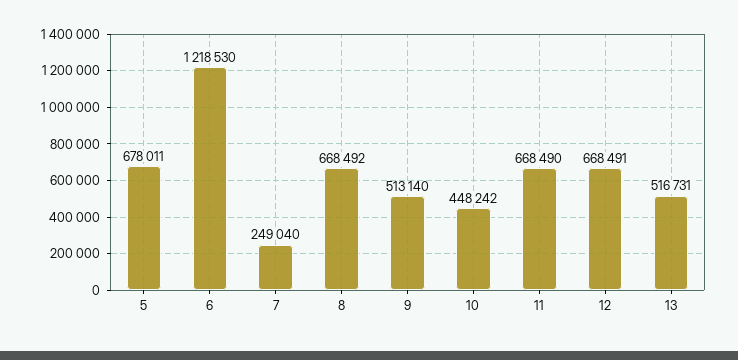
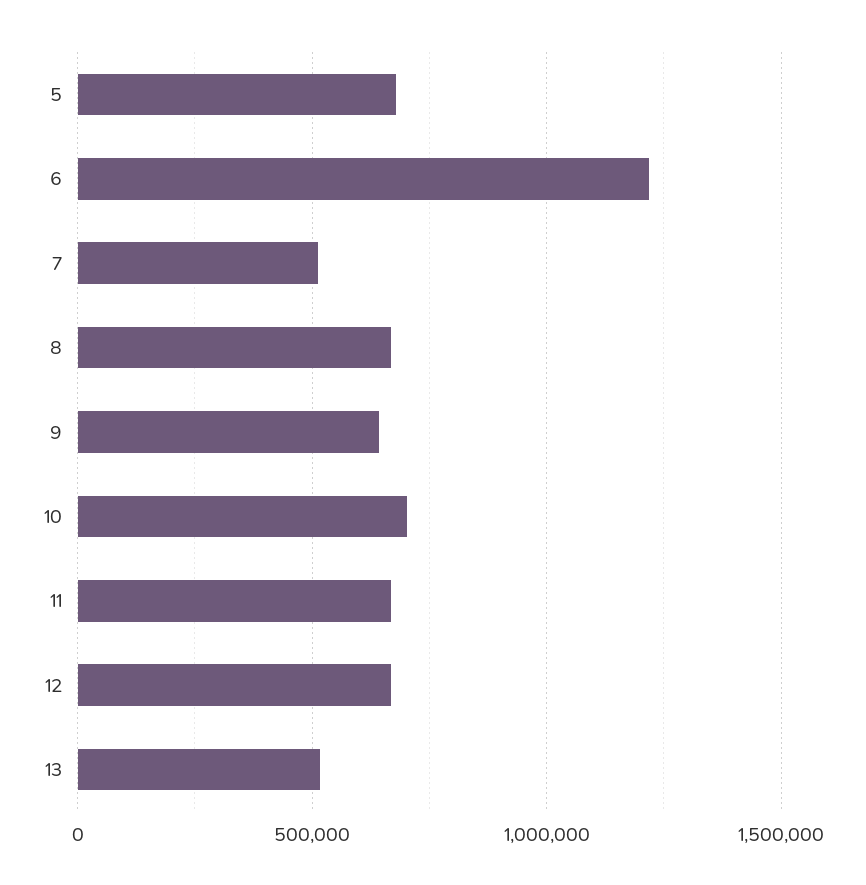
7: 249040 -> 500000
9: 513140 -> 650000
10: 448242 -> 700000

